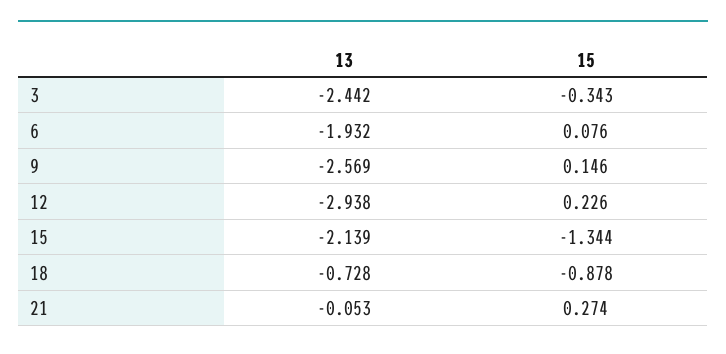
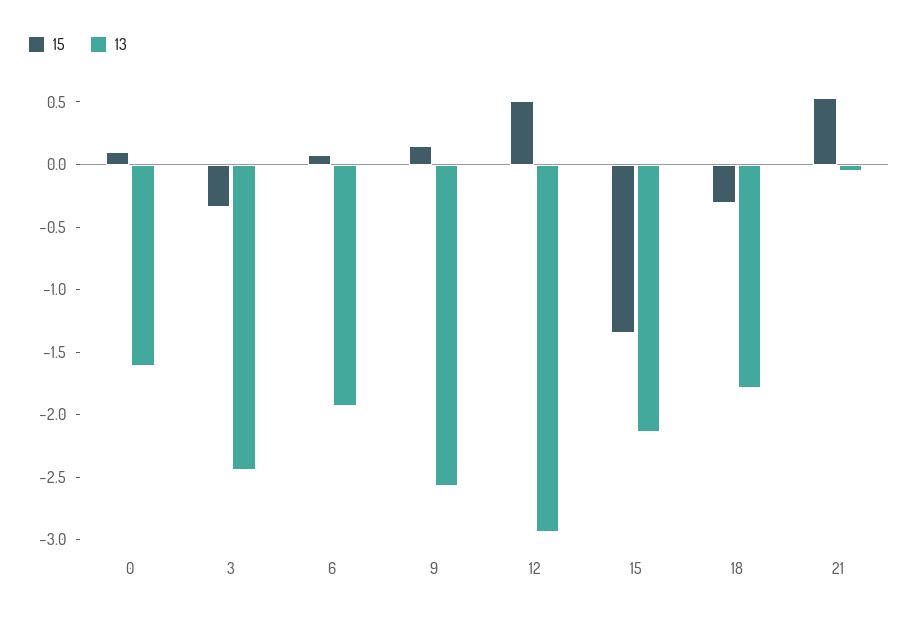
15, 12: 0.226 -> 0.5
13, 18: -0.728 -> -1.8
15, 18: -0.878 -> -0.3
15, 21: 0.274 -> 0.5
15, 0: none -> 0.1
13, 0: none -> -1.6

